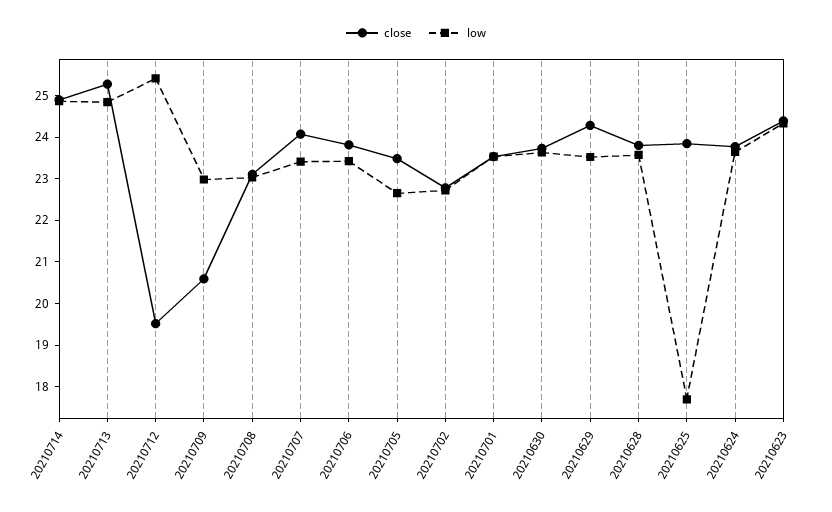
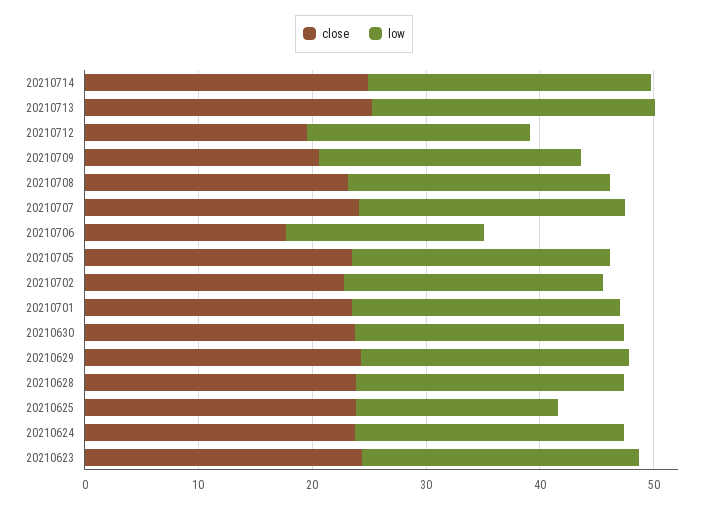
low, 20210712: 25.4 -> 20
close, 20210706: 23.8 -> 18
low, 20210706: 23.4 -> 18

